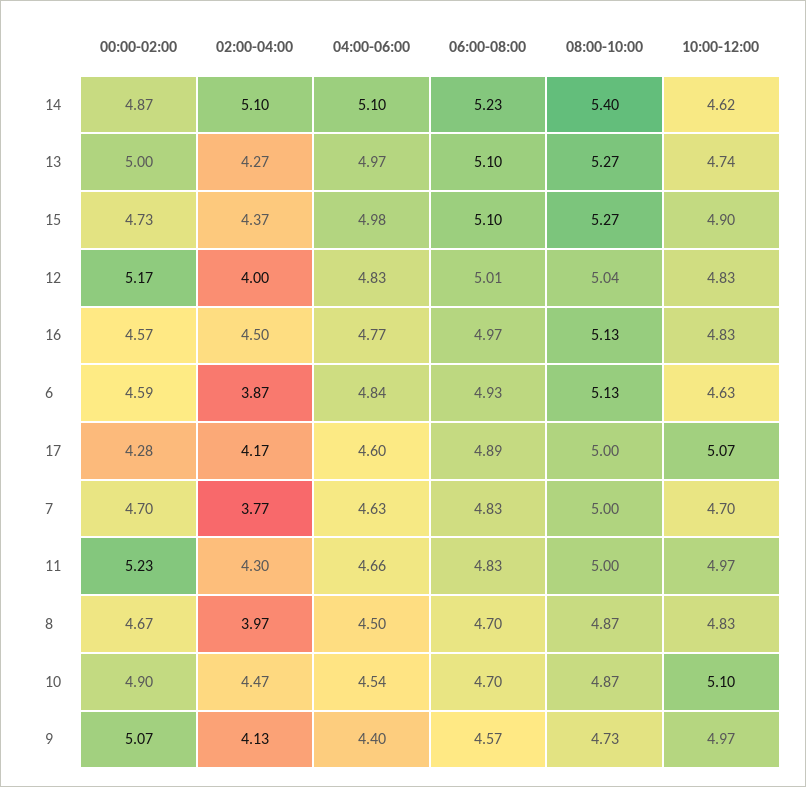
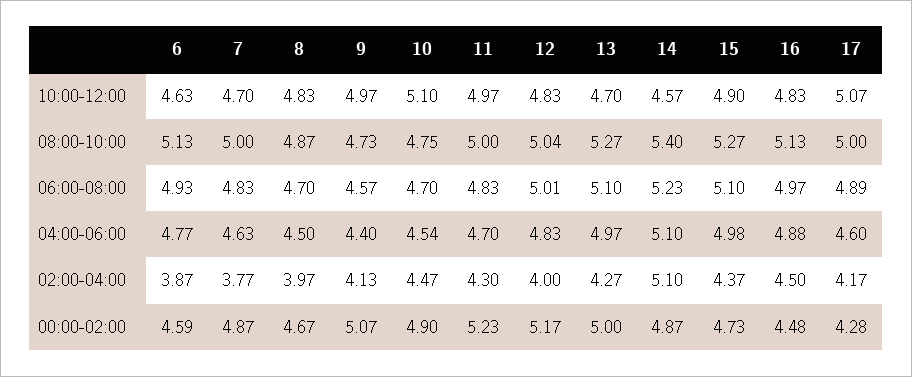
10:00-12:00, 14: 4.62 -> 4.57
10:00-12:00, 13: 4.74 -> 4.7
00:00-02:00, 16: 4.57 -> 4.48
04:00-06:00, 16: 4.77 -> 4.88
04:00-06:00, 6: 4.84 -> 4.77
00:00-02:00, 7: 4.7 -> 4.87
04:00-06:00, 11: 4.66 -> 4.7
08:00-10:00, 10: 4.87 -> 4.75

